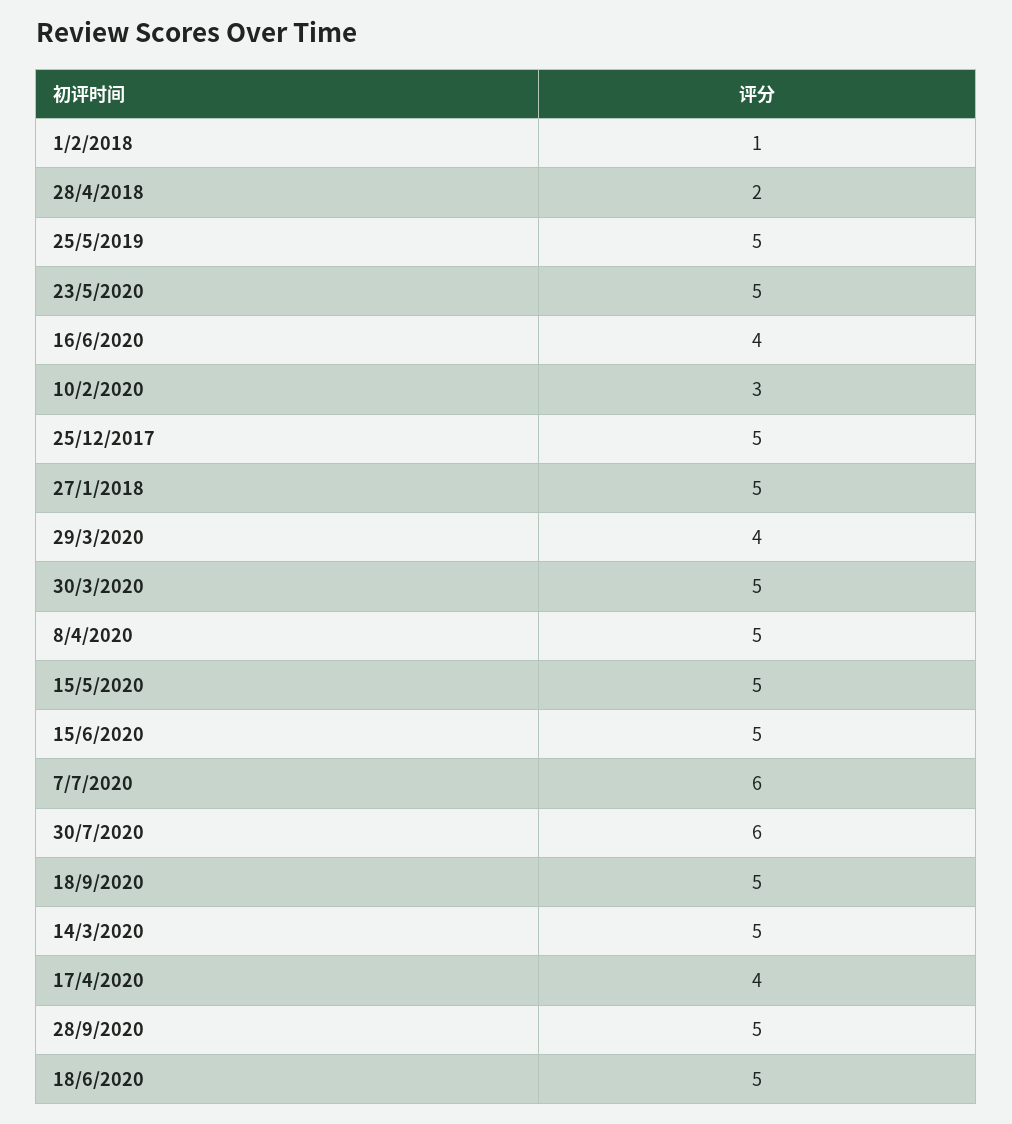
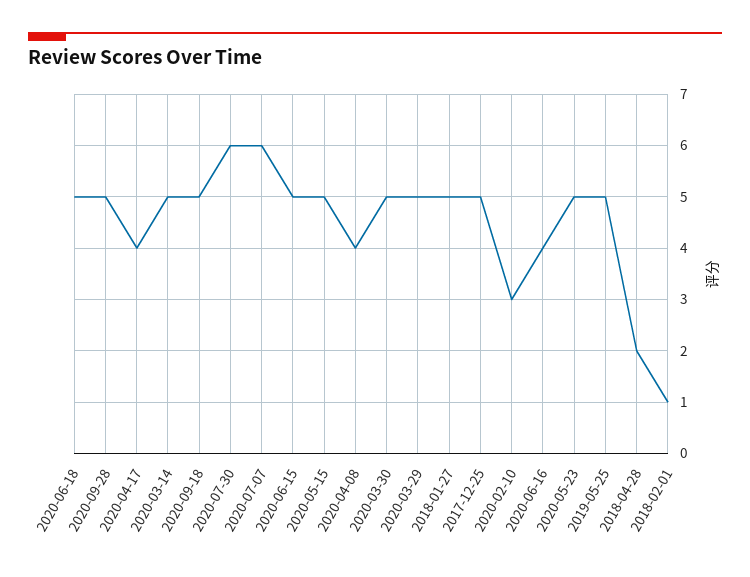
29/3/2020: 4 -> 5
8/4/2020: 5 -> 4

